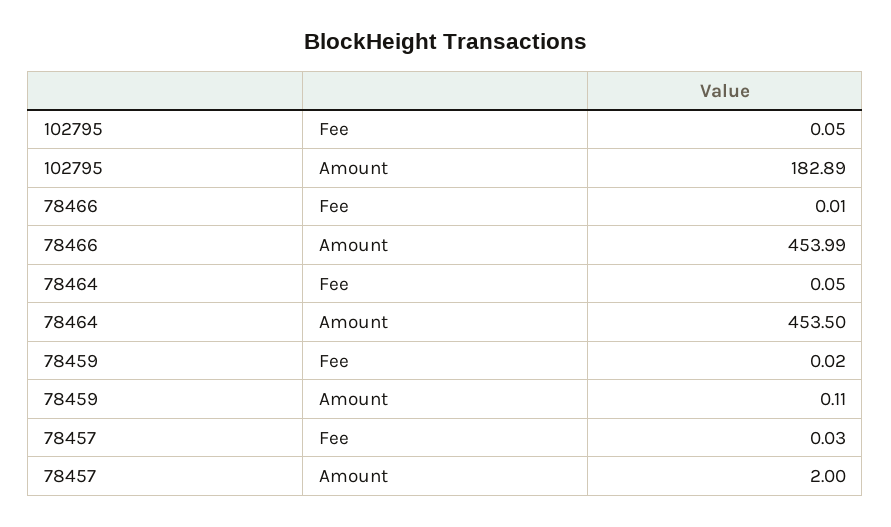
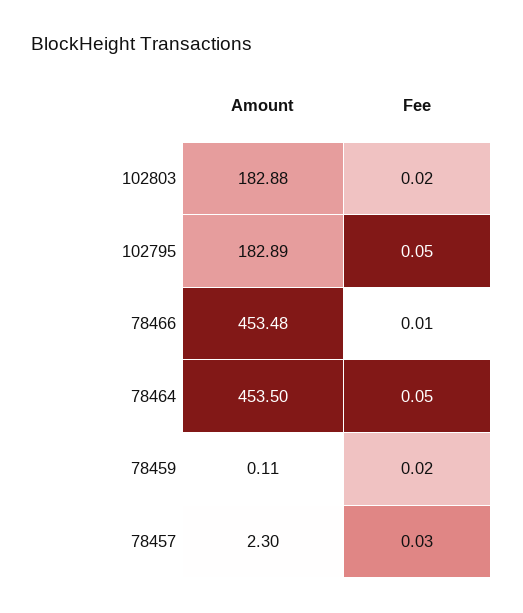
78466, Amount: 453.99 -> 453.48
78457, Amount: 2 -> 2.3
102803, Amount: none -> 182.88
102803, Fee: none -> 0.02

